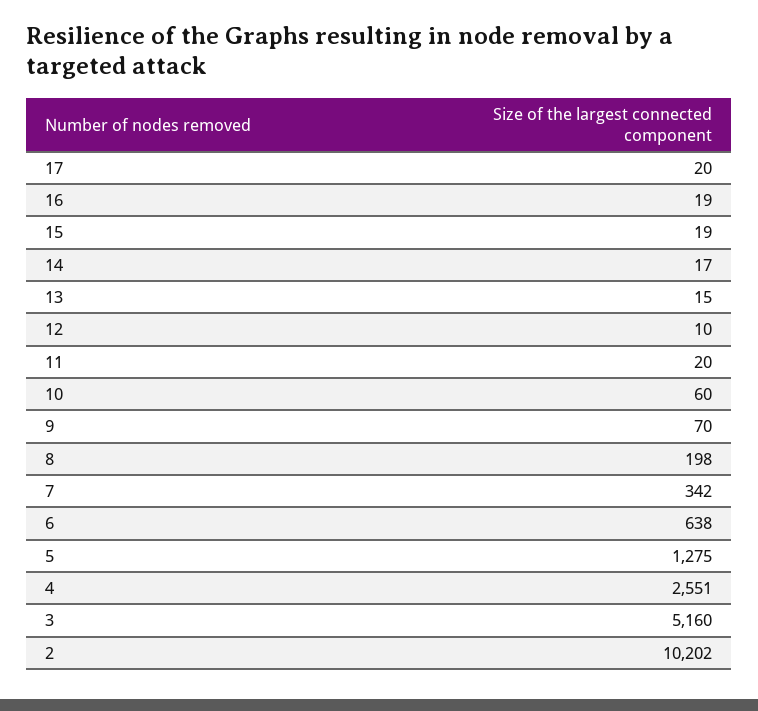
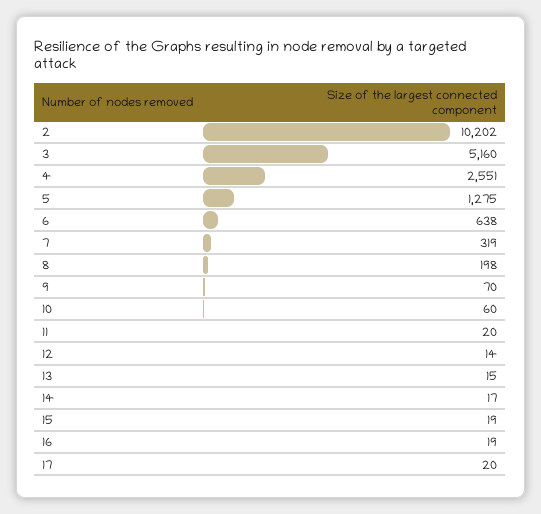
12: 10 -> 14
7: 342 -> 319

